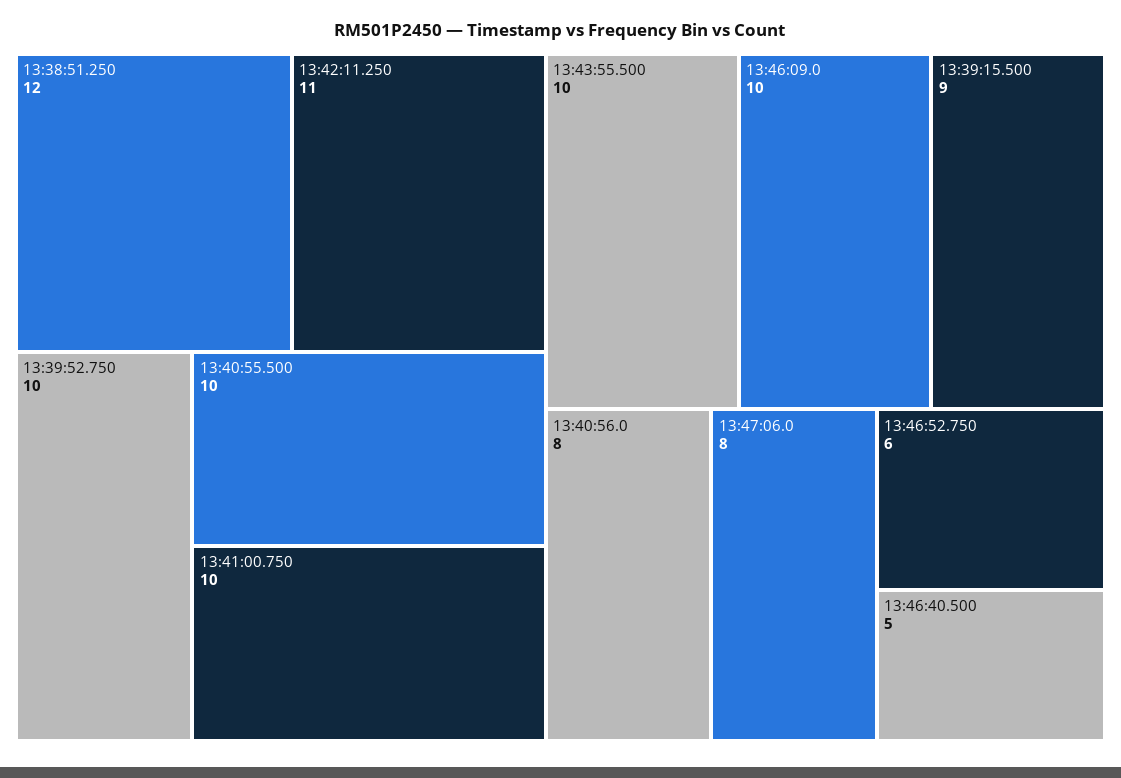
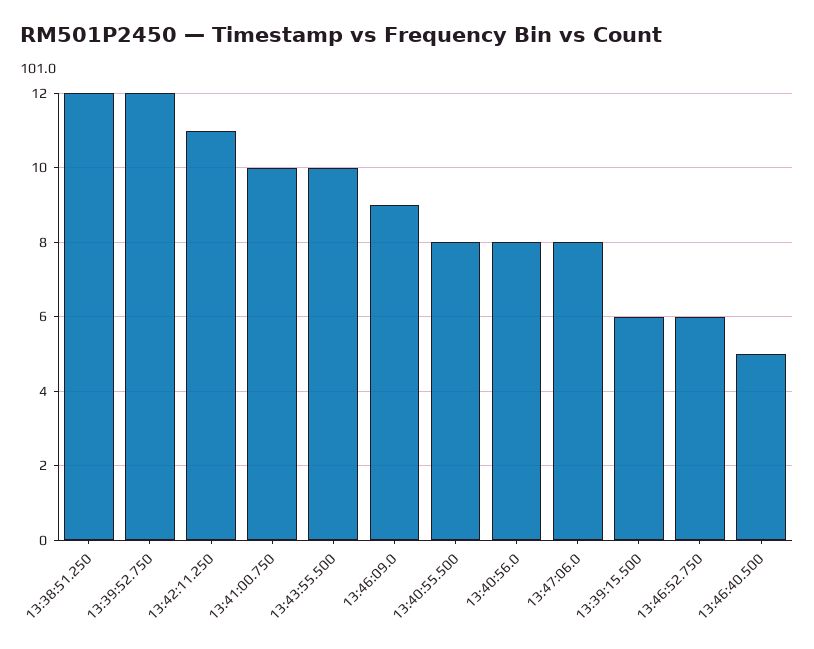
13:39:52.750: 10 -> 12
13:40:55.500: 10 -> 8
13:46:09.0: 10 -> 9
13:39:15.500: 9 -> 6

